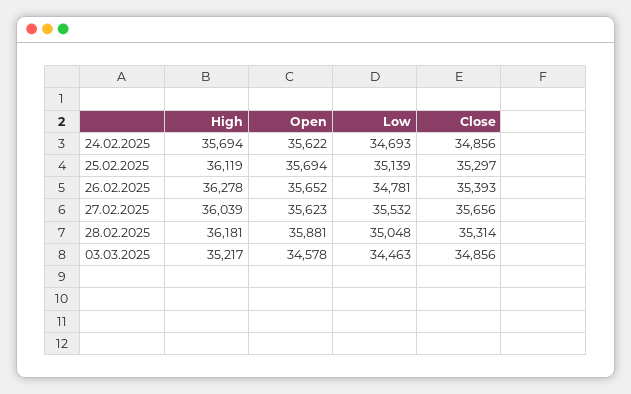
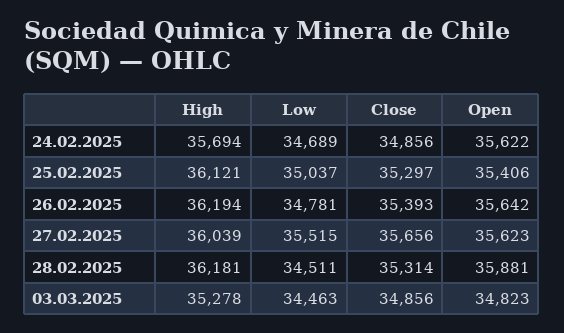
Low, 24.02.2025: 34693 -> 34689
High, 25.02.2025: 36119 -> 36121
Open, 25.02.2025: 35694 -> 35406
Low, 25.02.2025: 35139 -> 35037
High, 26.02.2025: 36278 -> 36194
Open, 26.02.2025: 35652 -> 35642
Low, 27.02.2025: 35532 -> 35515
Low, 28.02.2025: 35048 -> 34511
High, 03.03.2025: 35217 -> 35278
Open, 03.03.2025: 34578 -> 34823

